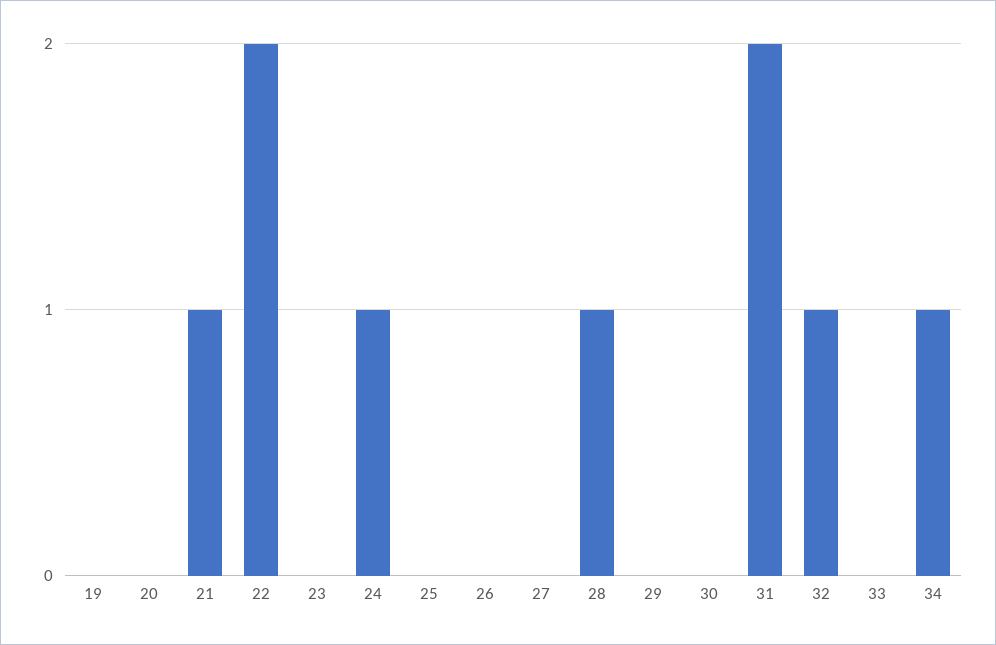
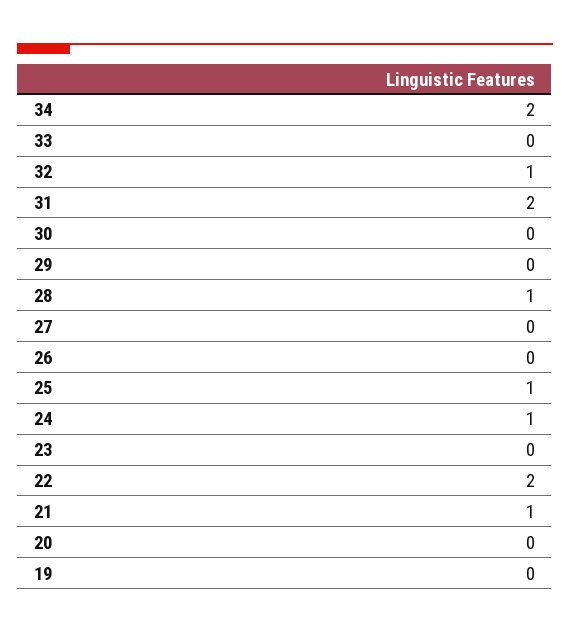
25: 0 -> 1
34: 1 -> 2

